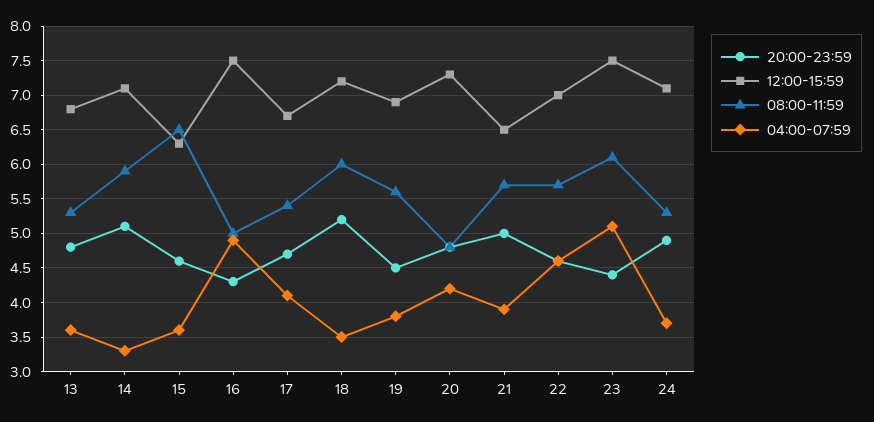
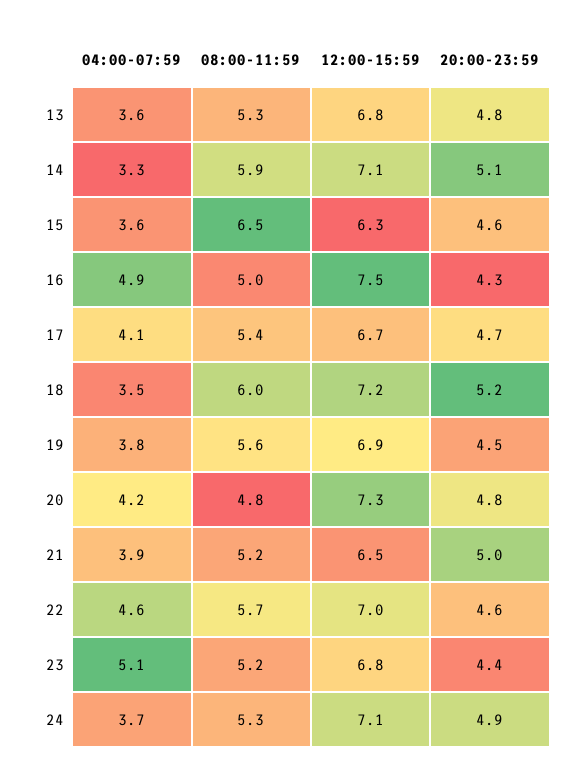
08:00-11:59, 21: 5.7 -> 5.2
12:00-15:59, 23: 7.5 -> 6.8
08:00-11:59, 23: 6.1 -> 5.2

